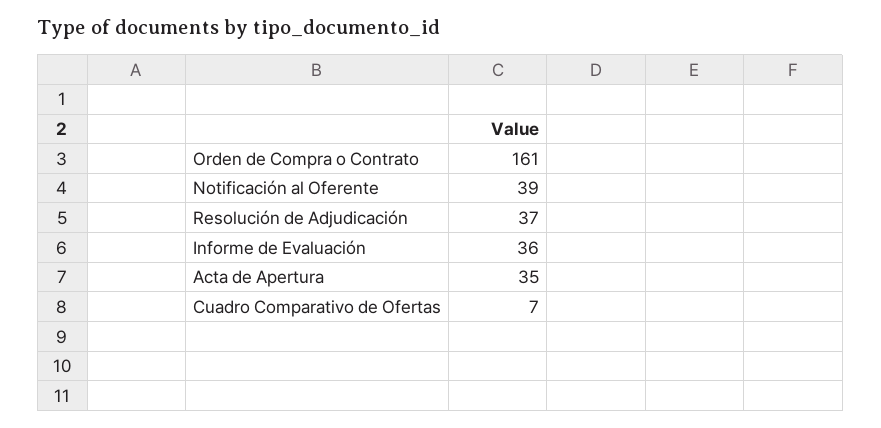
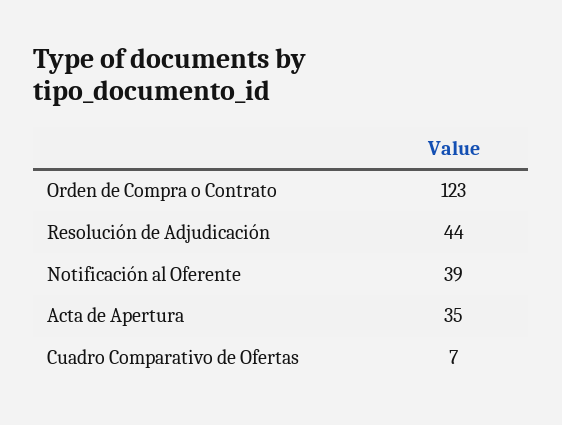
Orden de Compra o Contrato: 161 -> 123
Resolución de Adjudicación: 37 -> 44
Informe de Evaluación: 36 -> none

